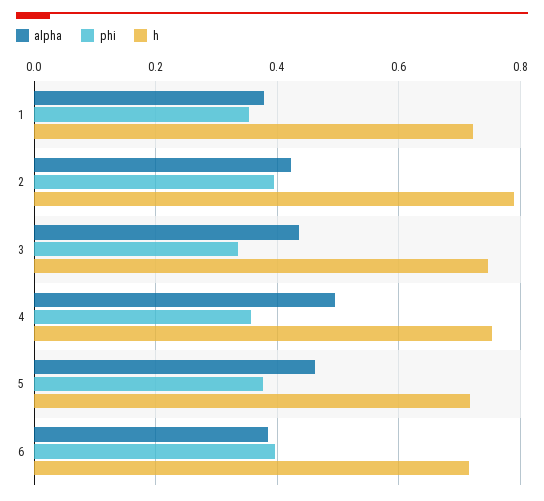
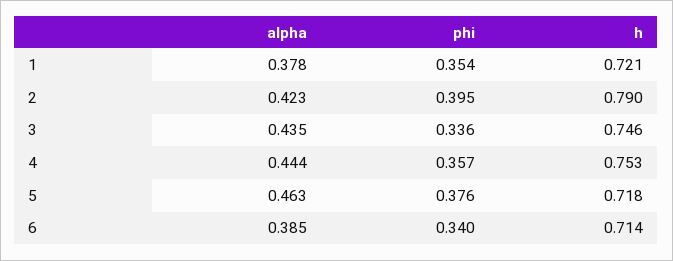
alpha, 4: 0.5 -> 0.444
phi, 6: 0.4 -> 0.34

